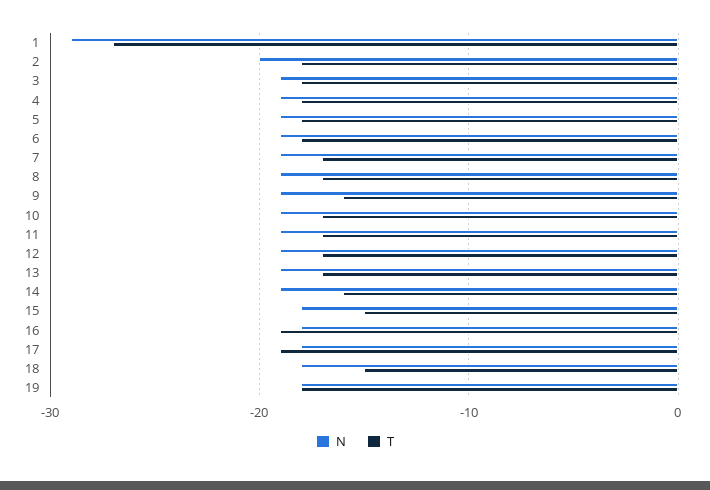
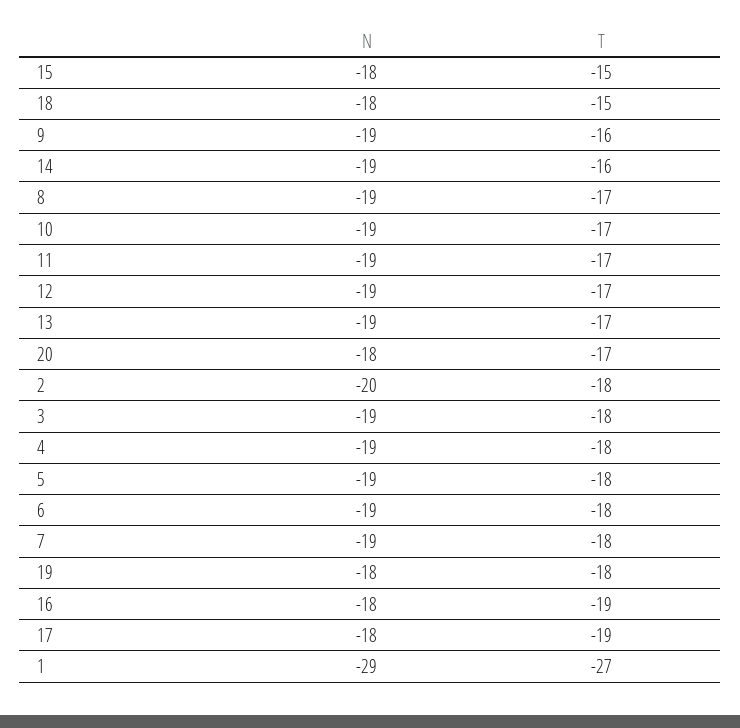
T, 7: -17 -> -18
N, 20: none -> -18
T, 20: none -> -17

